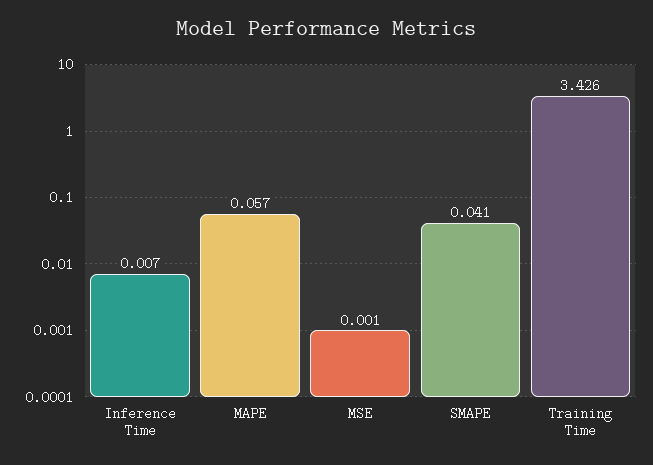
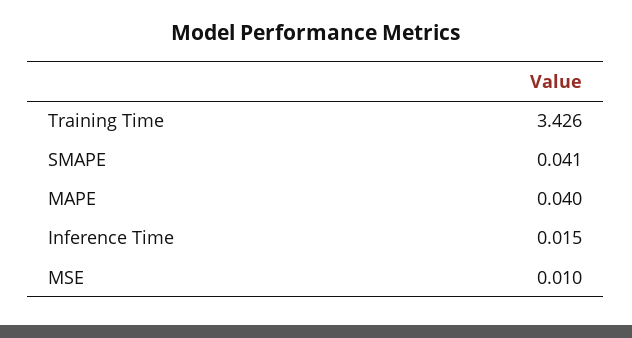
Inference Time: 0.007 -> 0.015
MAPE: 0.057 -> 0.04
MSE: 0.001 -> 0.01

